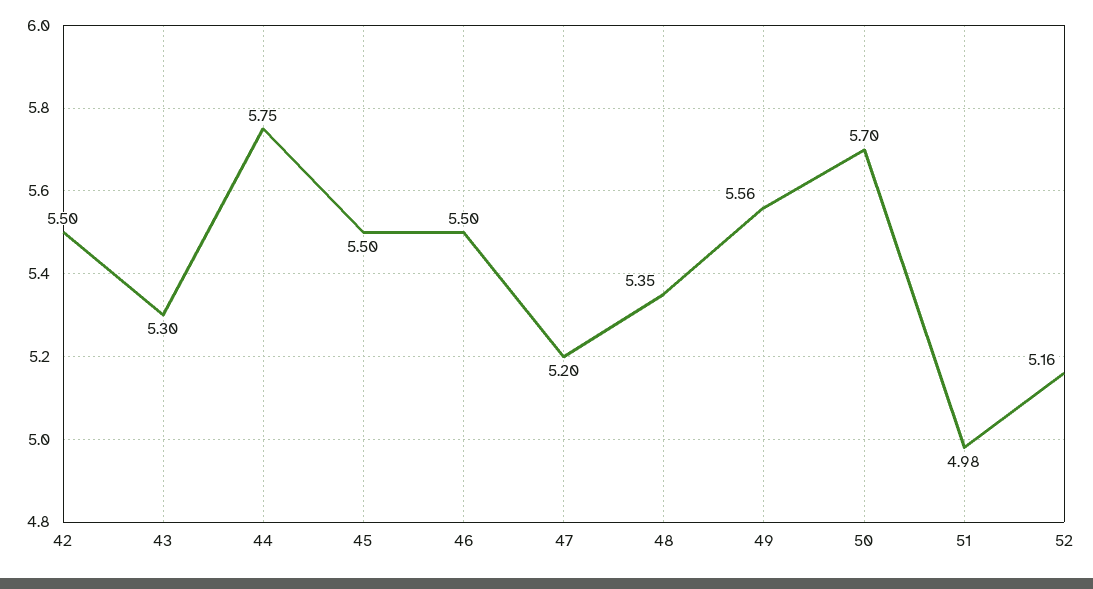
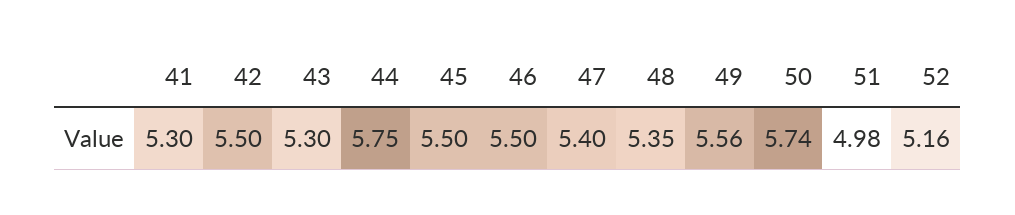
47: 5.2 -> 5.4
50: 5.7 -> 5.74
41: none -> 5.3

